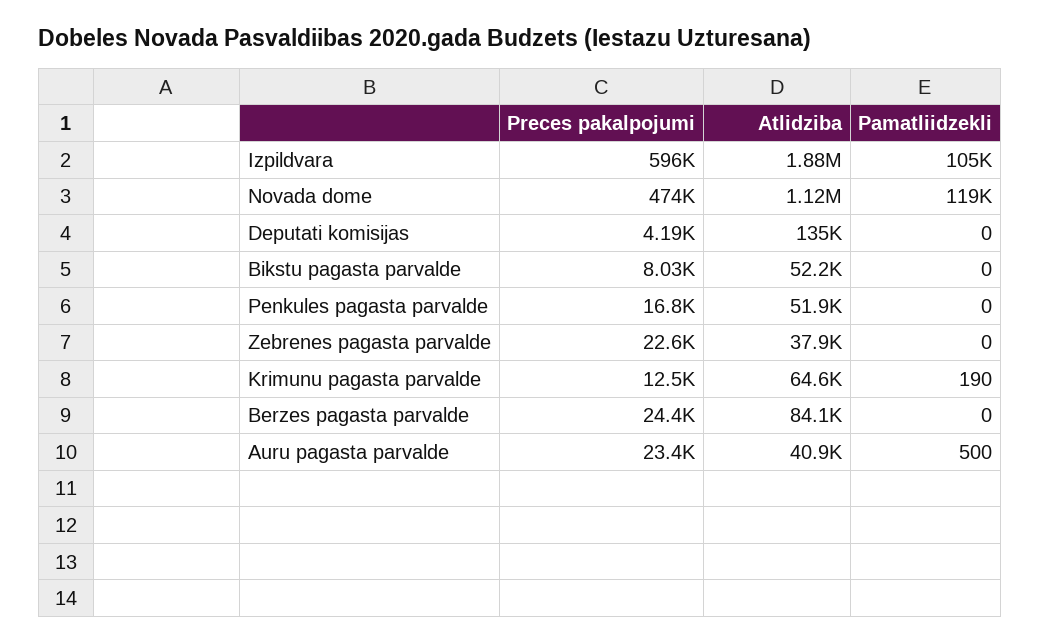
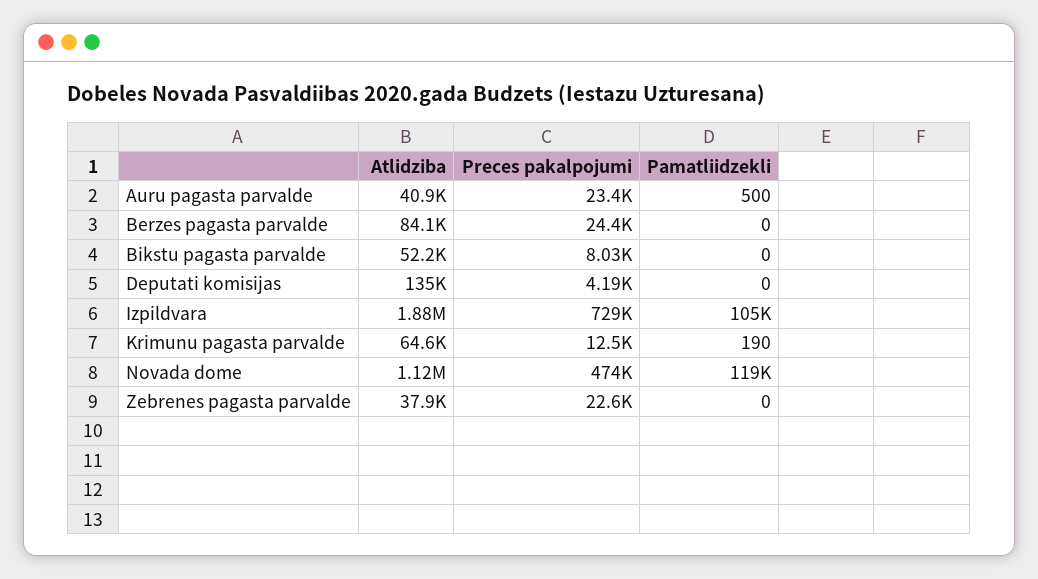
Preces pakalpojumi, Izpildvara: 596000 -> 729000
Preces pakalpojumi, Penkules pagasta parvalde: 16800 -> none
Atlidziba, Penkules pagasta parvalde: 51900 -> none
Pamatliidzekli, Penkules pagasta parvalde: 0 -> none

